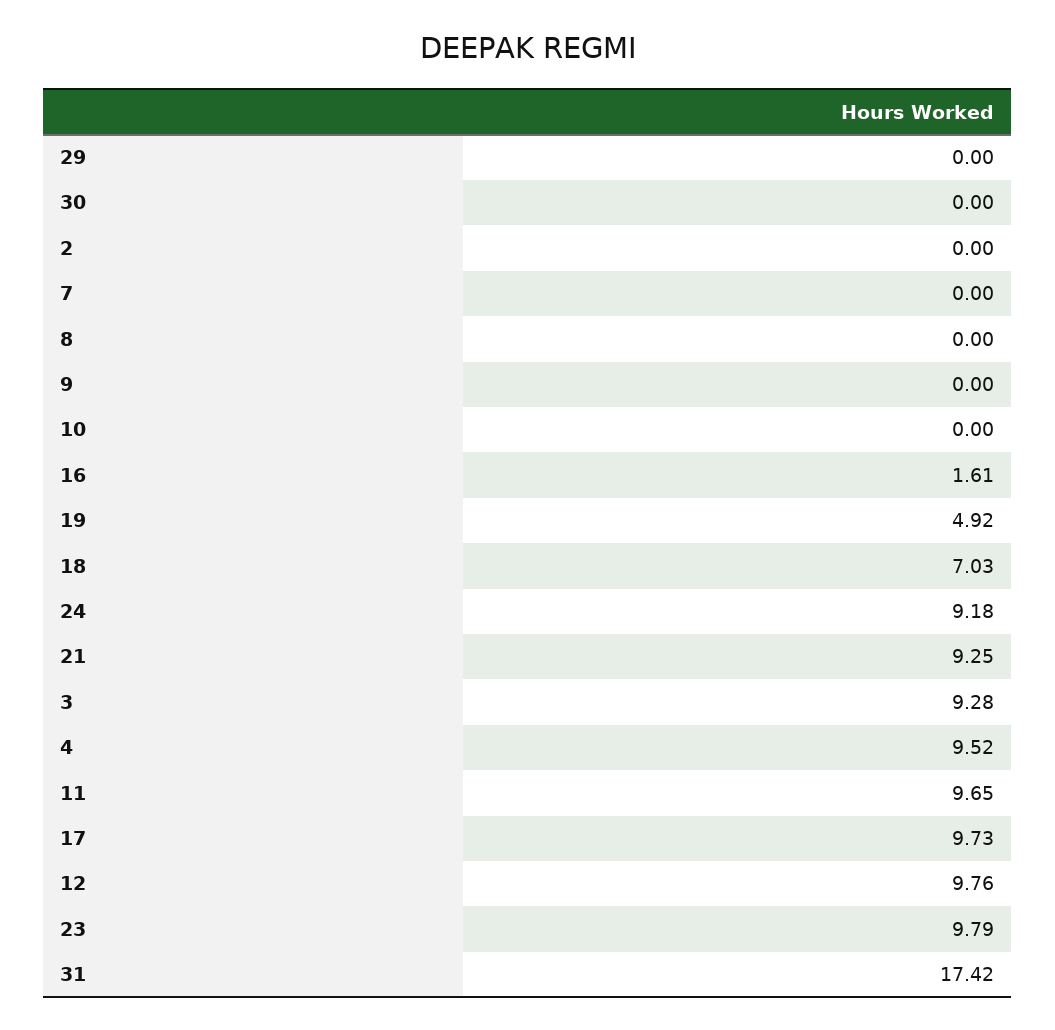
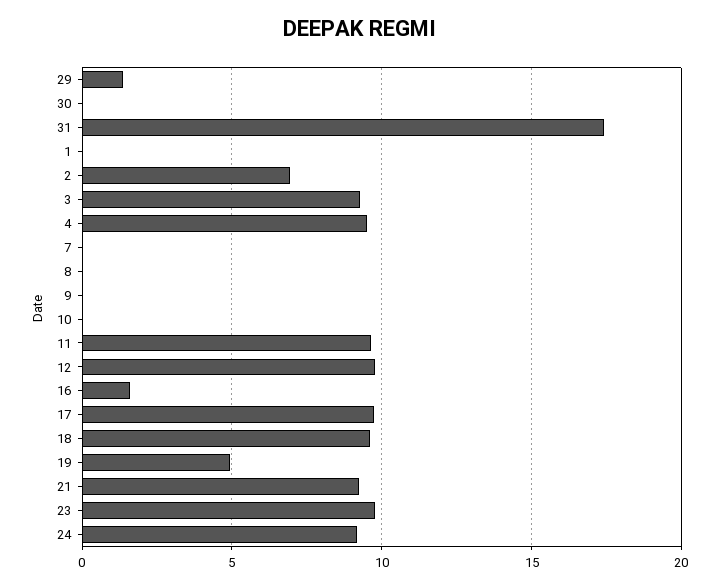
29: 0 -> 1.5
2: 0 -> 7
18: 7.03 -> 9.5
1: none -> 0

